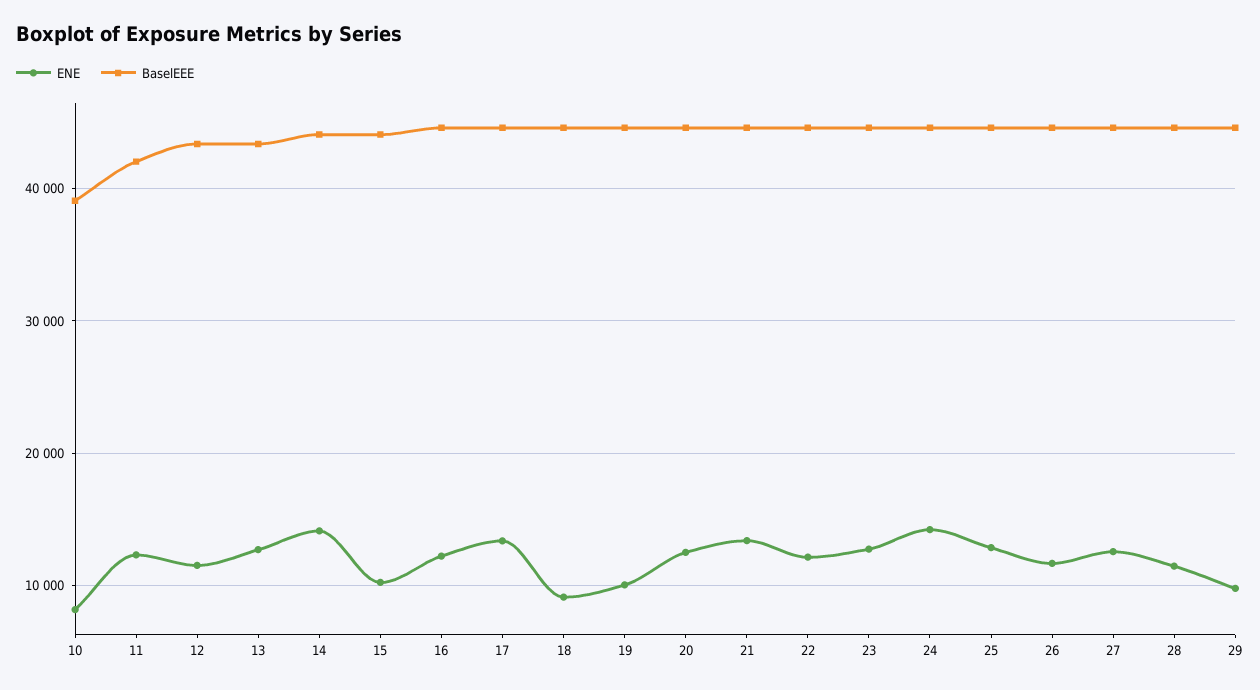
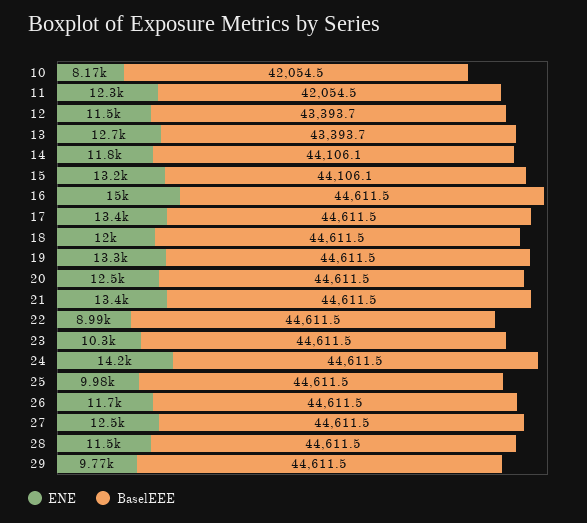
BaselEEE, 10: 39000 -> 42054.5
ENE, 14: 14000 -> 11800
ENE, 15: 10000 -> 13200
ENE, 16: 12000 -> 15000
ENE, 18: 9000 -> 12000
ENE, 19: 10000 -> 13300
ENE, 22: 12000 -> 8990
ENE, 23: 13000 -> 10300
ENE, 25: 13000 -> 9980

